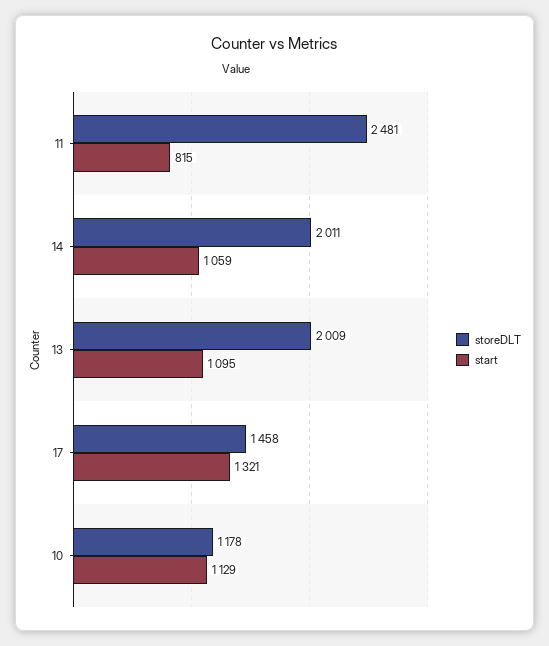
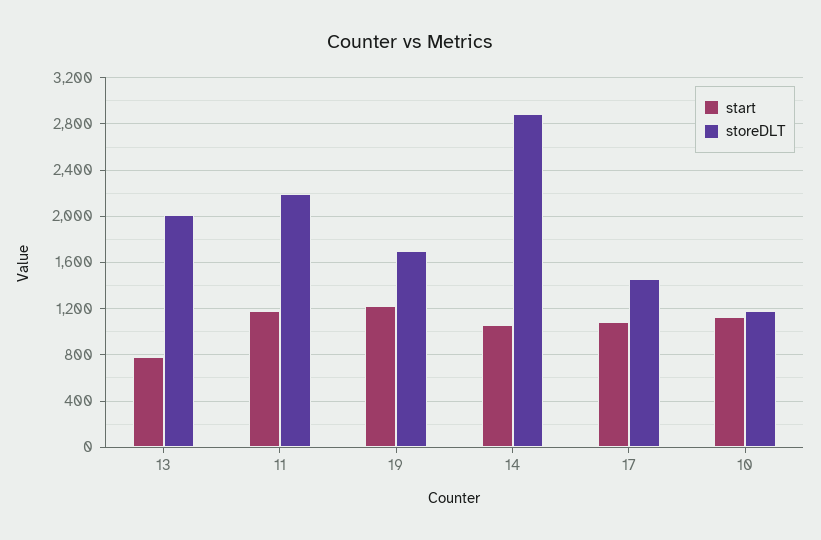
storeDLT, 11: 2481 -> 2200
start, 11: 815 -> 1200
storeDLT, 14: 2011 -> 2900
start, 13: 1095 -> 800
start, 17: 1321 -> 1100
start, 19: none -> 1200
storeDLT, 19: none -> 1700

